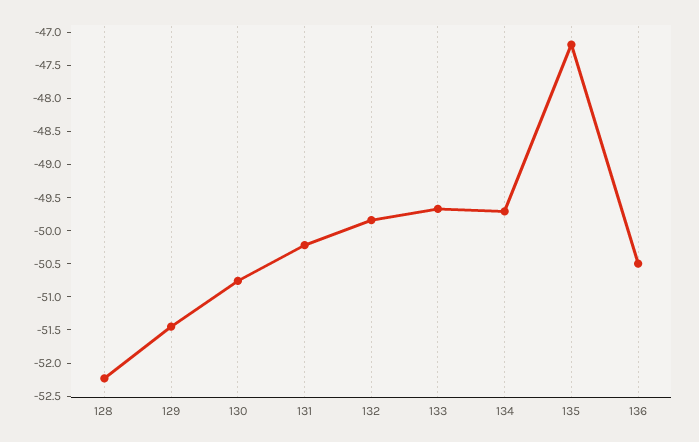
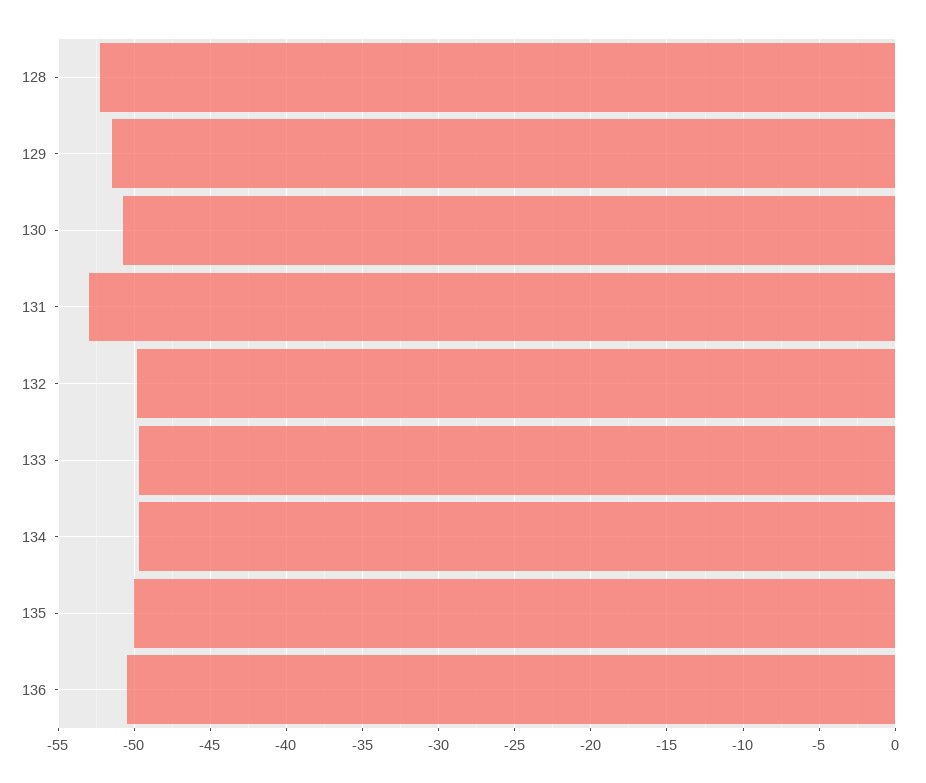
131: -50.25 -> -53
135: -47.25 -> -50

